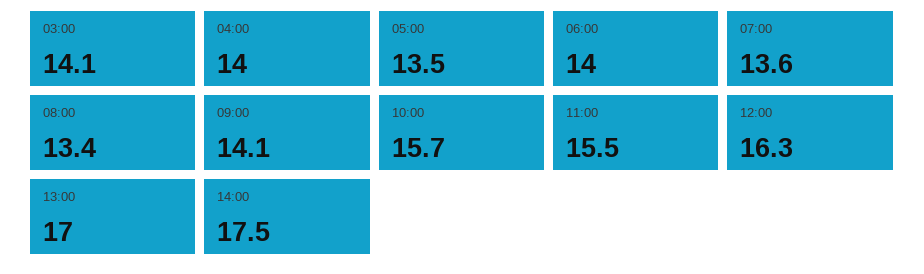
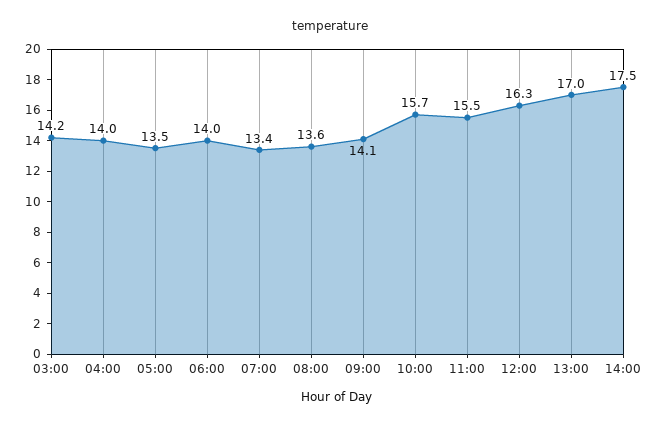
03:00: 14.1 -> 14.2
07:00: 13.6 -> 13.4
08:00: 13.4 -> 13.6

